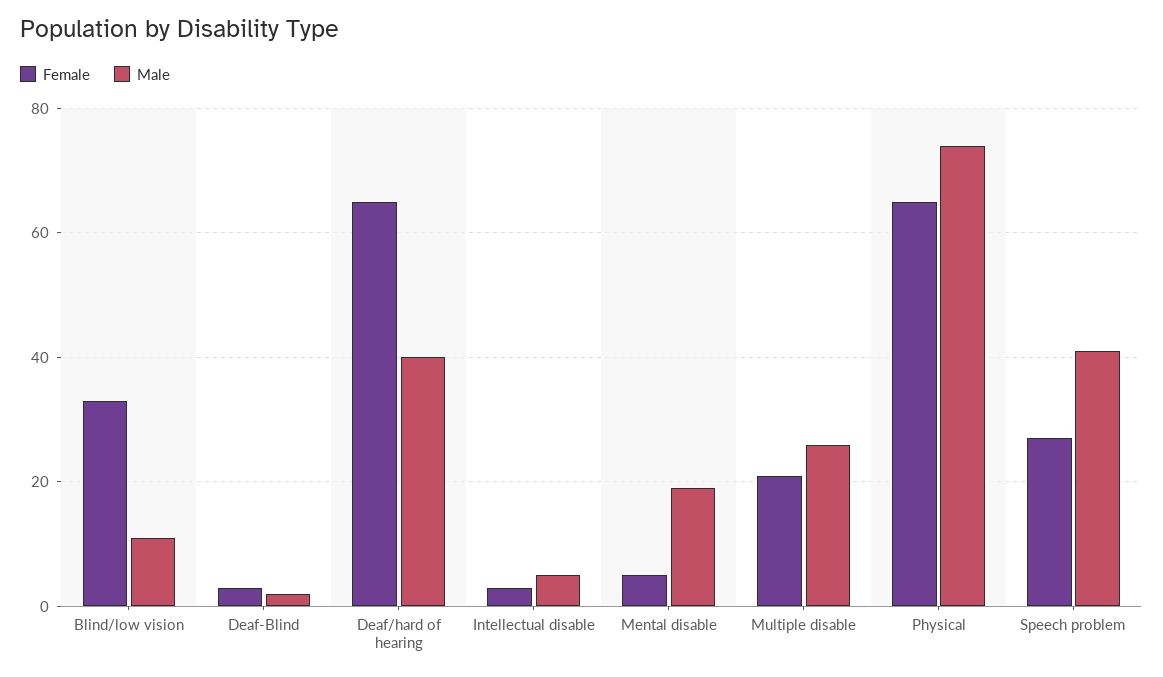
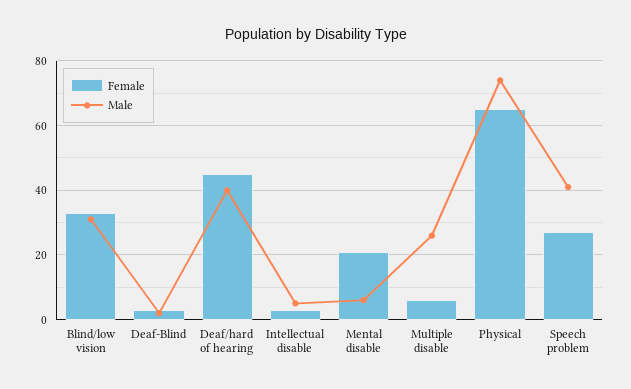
Male, Blind/low vision: 10 -> 30
Female, Deaf/hard of hearing: 65 -> 45
Female, Mental disable: 5 -> 20
Male, Mental disable: 20 -> 5
Female, Multiple disable: 20 -> 5

